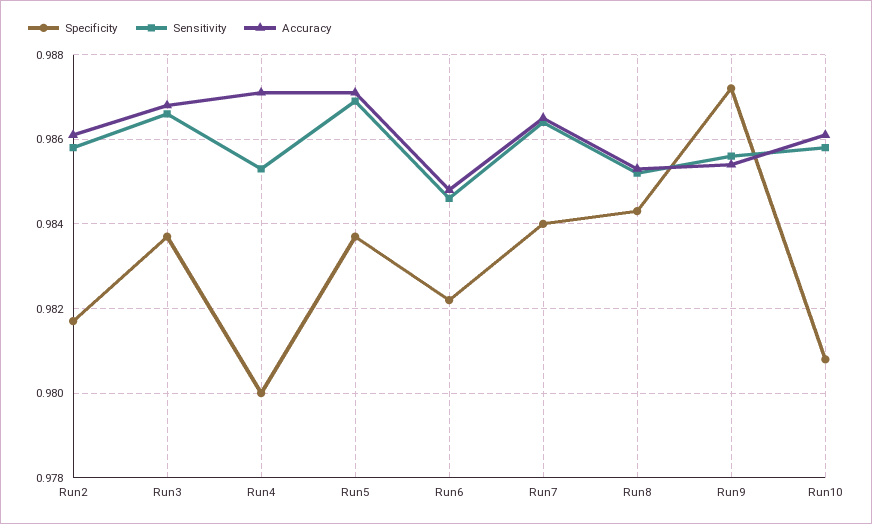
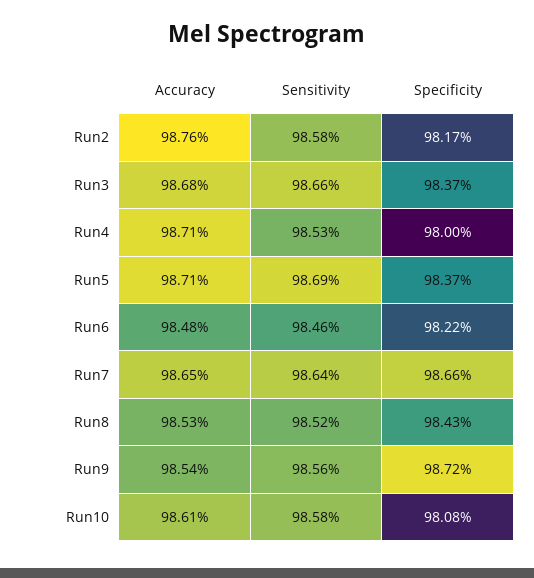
Accuracy, Run2: 0.986 -> 0.9876
Specificity, Run7: 0.984 -> 0.9866

